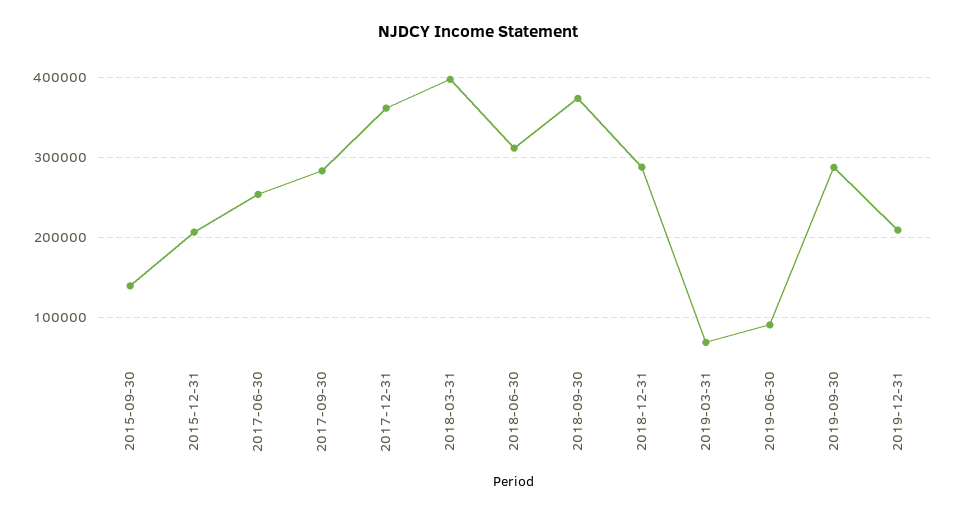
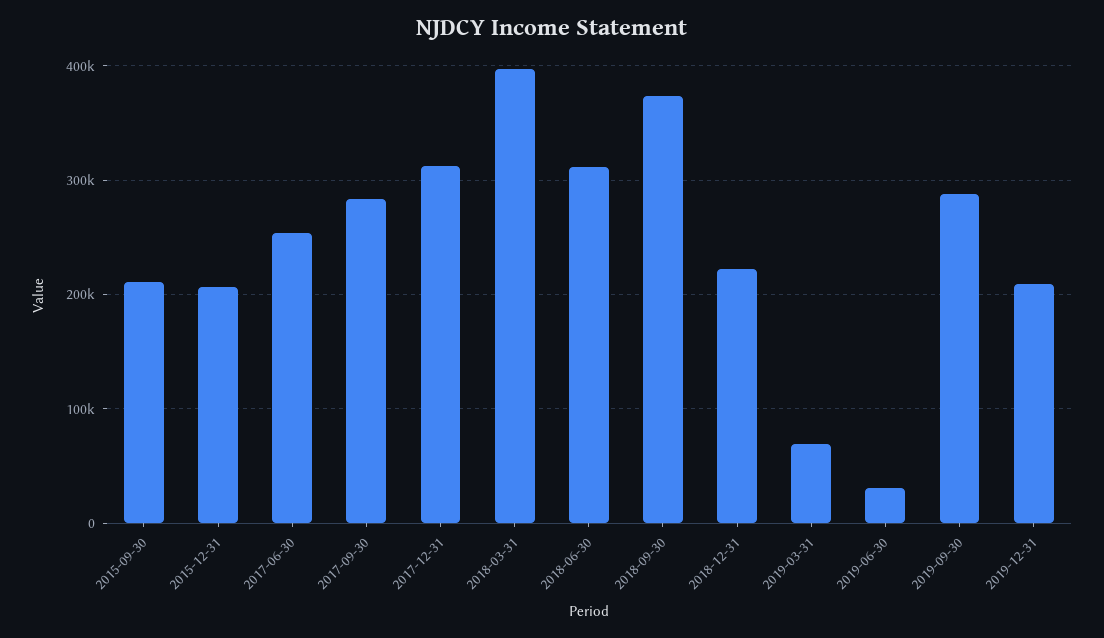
2015-09-30: 140000 -> 210000
2017-12-31: 360000 -> 310000
2018-12-31: 290000 -> 220000
2019-06-30: 90000 -> 30000

